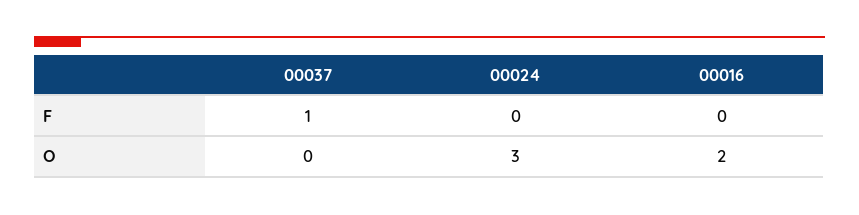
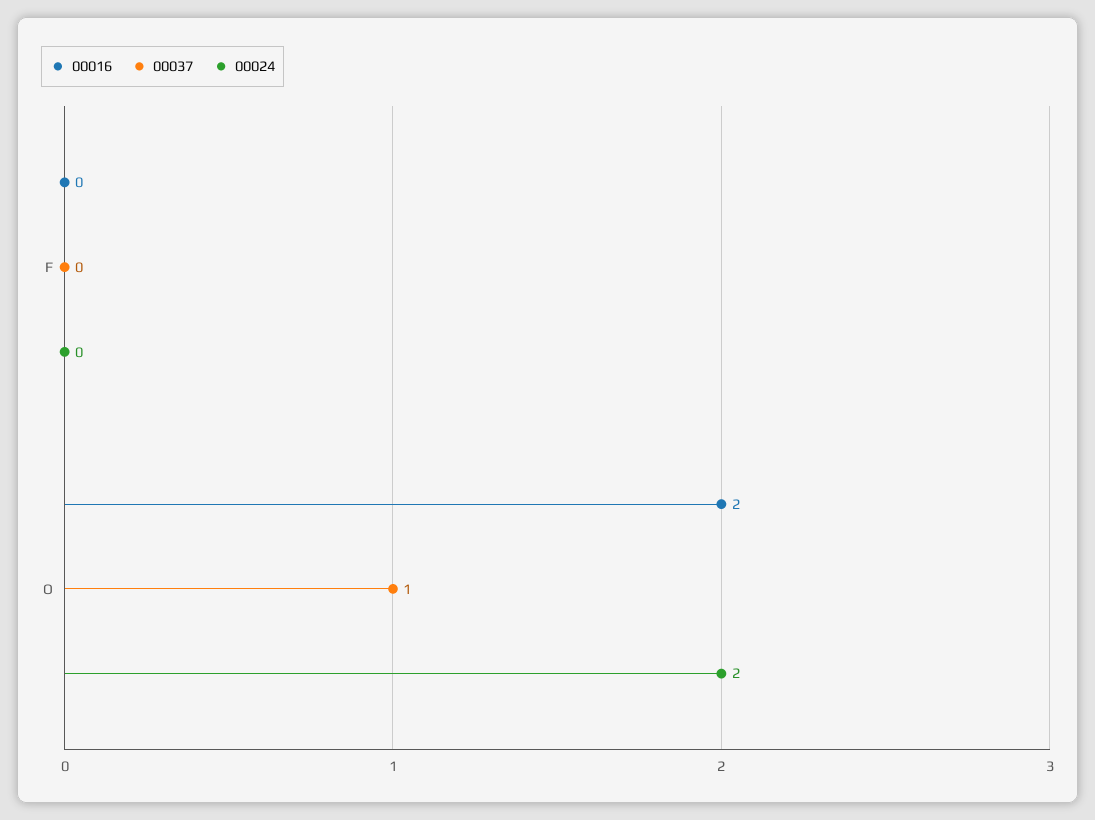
00037, F: 1 -> 0
00037, O: 0 -> 1
00024, O: 3 -> 2

